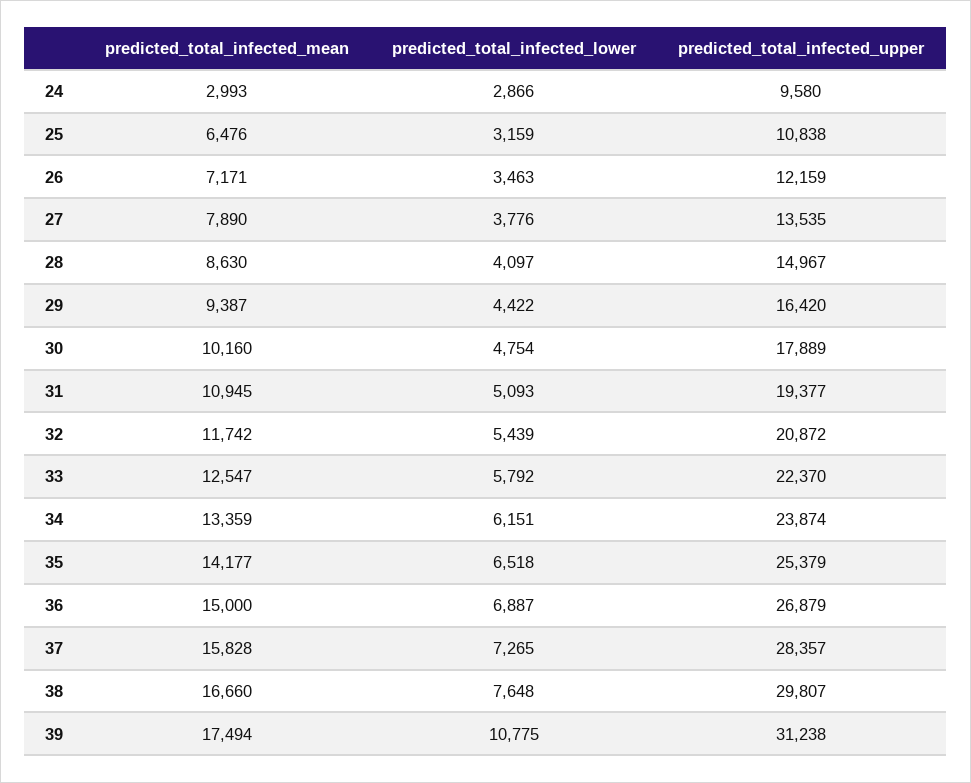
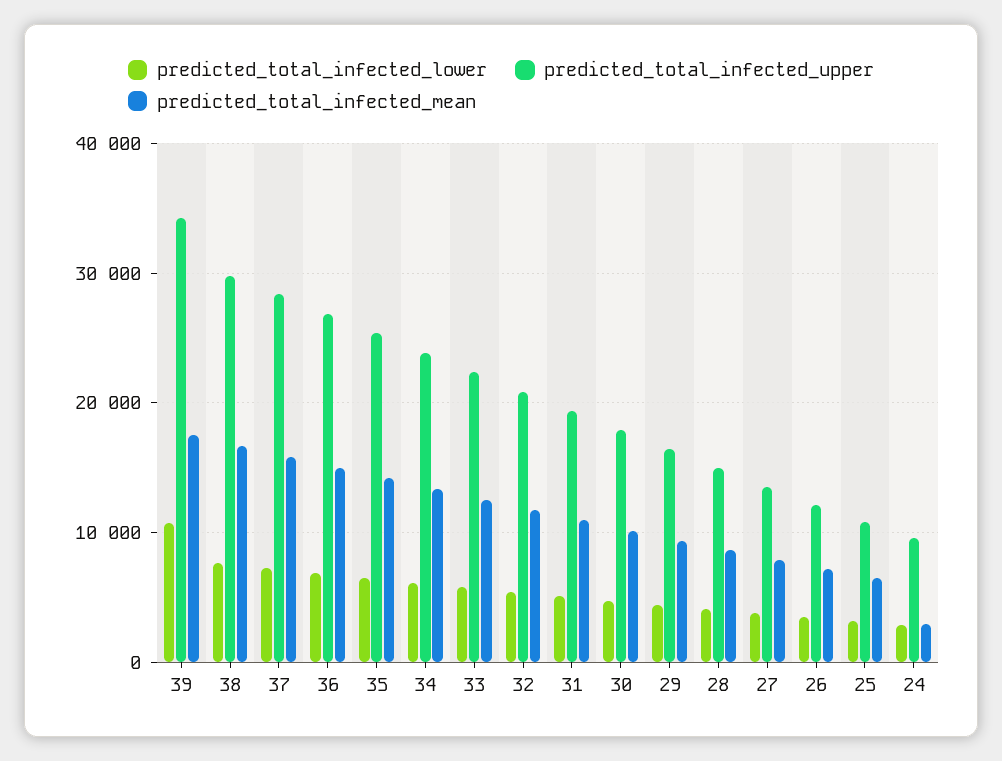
predicted_total_infected_upper, 39: 31238 -> 34000

